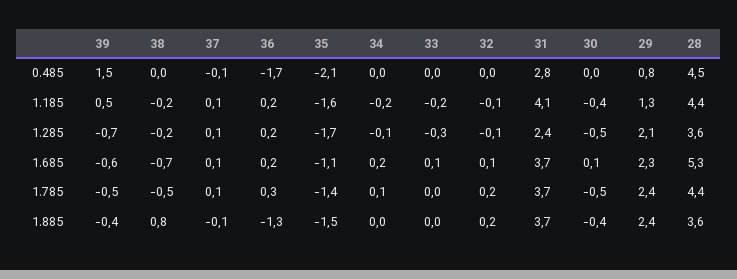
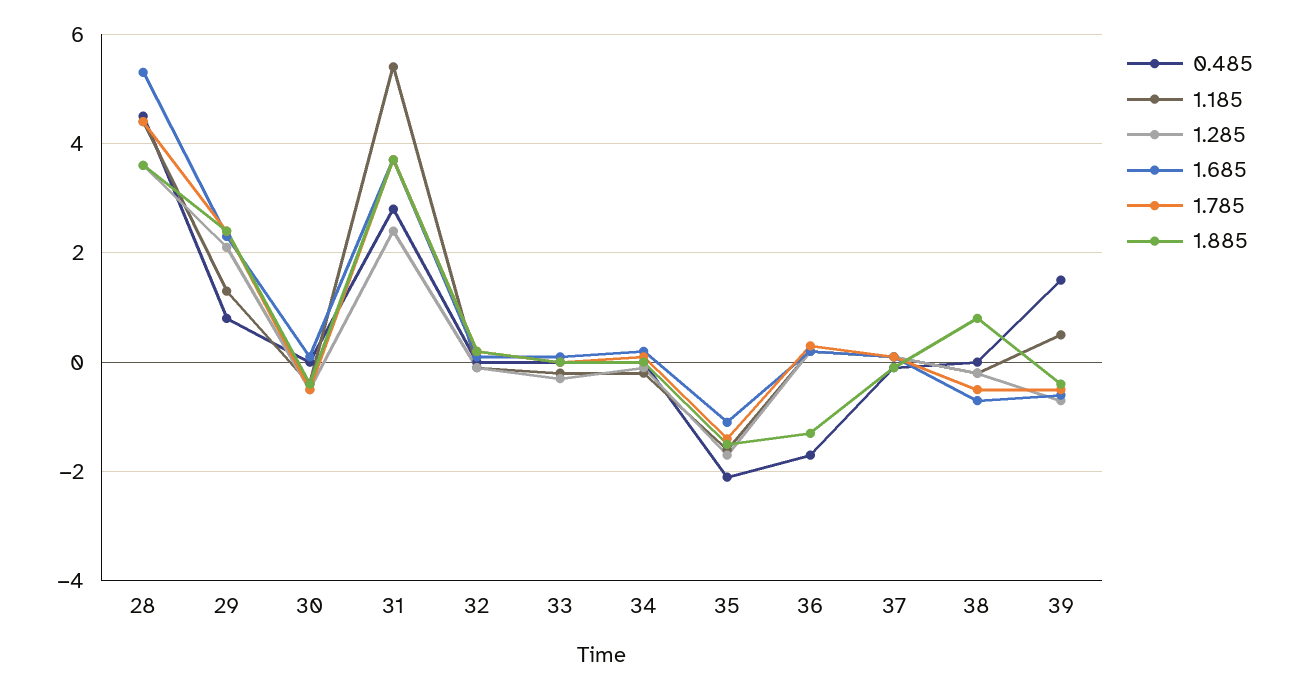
1.185, 31: 4.1 -> 5.5

